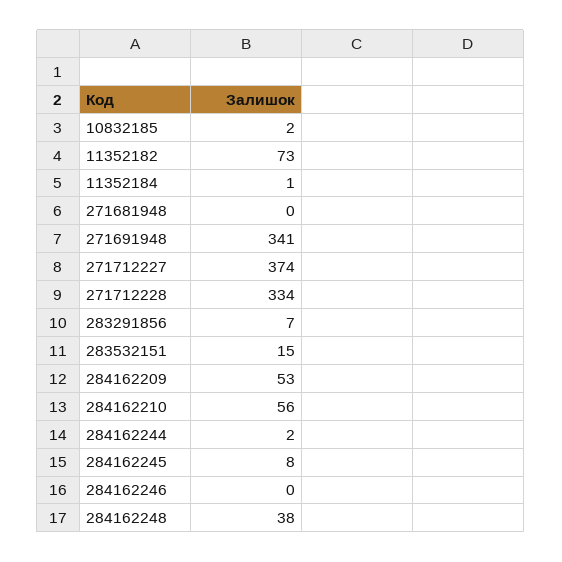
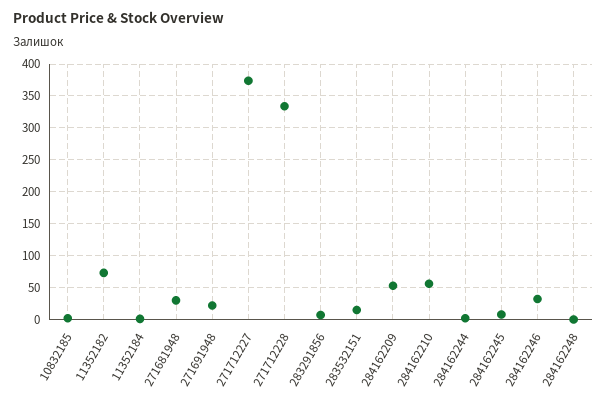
271681948: 0 -> 30
271691948: 341 -> 20
284162246: 0 -> 30
284162248: 38 -> 0

